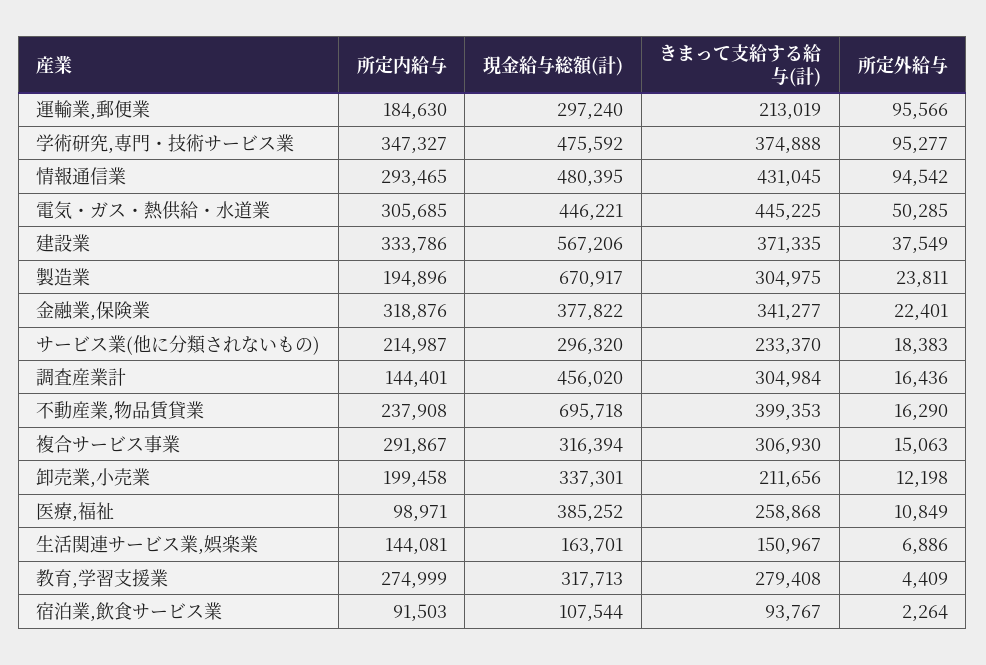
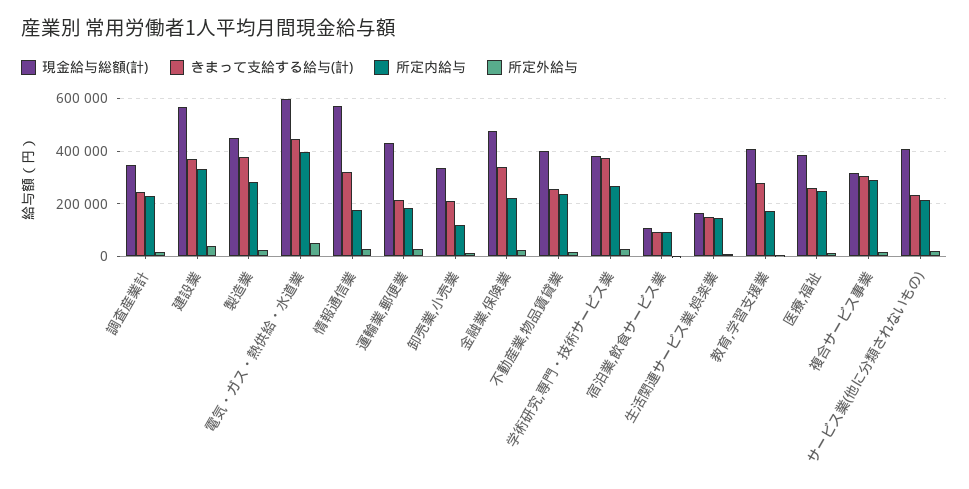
現金給与総額(計), 運輸業,郵便業: 297240 -> 425000
所定外給与, 運輸業,郵便業: 95566 -> 25000
所定内給与, 学術研究,専門・技術サービス業: 347327 -> 275000
現金給与総額(計), 学術研究,専門・技術サービス業: 475592 -> 375000
所定外給与, 学術研究,専門・技術サービス業: 95277 -> 25000
所定内給与, 情報通信業: 293465 -> 175000
現金給与総額(計), 情報通信業: 480395 -> 575000
きまって支給する給与(計), 情報通信業: 431045 -> 325000
所定外給与, 情報通信業: 94542 -> 25000
所定内給与, 電気・ガス・熱供給・水道業: 305685 -> 400000
現金給与総額(計), 電気・ガス・熱供給・水道業: 446221 -> 600000
所定内給与, 製造業: 194896 -> 275000
現金給与総額(計), 製造業: 670917 -> 450000
きまって支給する給与(計), 製造業: 304975 -> 375000
所定内給与, 金融業,保険業: 318876 -> 225000
現金給与総額(計), 金融業,保険業: 377822 -> 475000
現金給与総額(計), サービス業(他に分類されないもの): 296320 -> 400000
所定内給与, 調査産業計: 144401 -> 225000
現金給与総額(計), 調査産業計: 456020 -> 350000
きまって支給する給与(計), 調査産業計: 304984 -> 250000
現金給与総額(計), 不動産業,物品賃貸業: 695718 -> 400000
きまって支給する給与(計), 不動産業,物品賃貸業: 399353 -> 250000
所定内給与, 卸売業,小売業: 199458 -> 125000
所定内給与, 医療,福祉: 98971 -> 250000
所定内給与, 教育,学習支援業: 274999 -> 175000
現金給与総額(計), 教育,学習支援業: 317713 -> 400000

